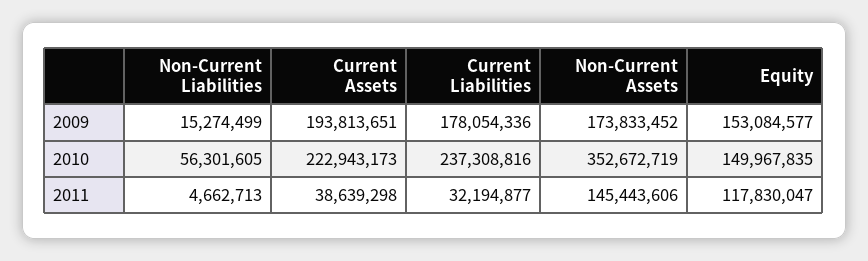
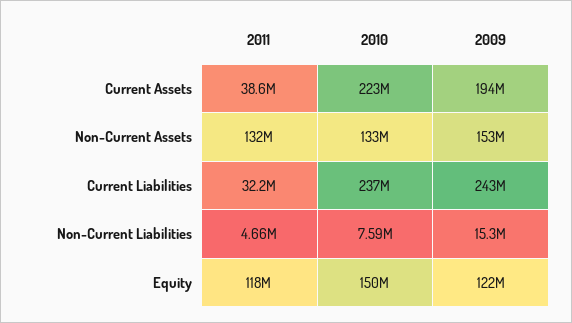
Current Liabilities, 2009: 178054336 -> 243000000
Non-Current Assets, 2009: 173833452 -> 153000000
Equity, 2009: 153084577 -> 122000000
Non-Current Liabilities, 2010: 56301605 -> 7590000
Non-Current Assets, 2010: 352672719 -> 133000000
Non-Current Assets, 2011: 145443606 -> 132000000

